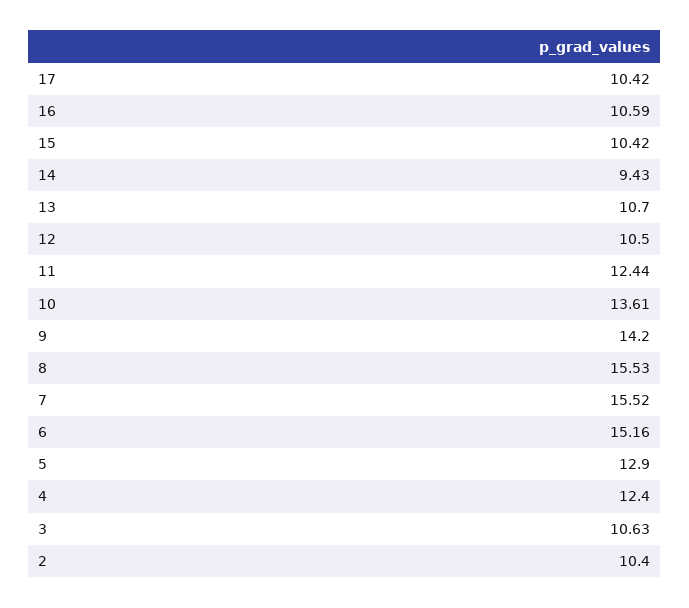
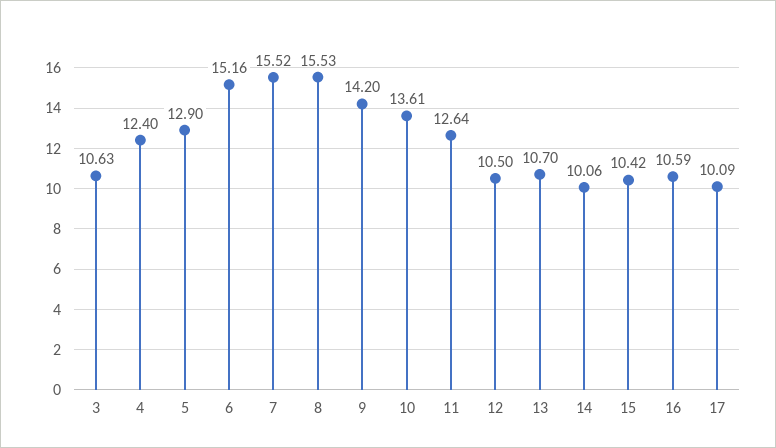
17: 10.42 -> 10.09
14: 9.43 -> 10.06
11: 12.44 -> 12.64
2: 10.4 -> none

